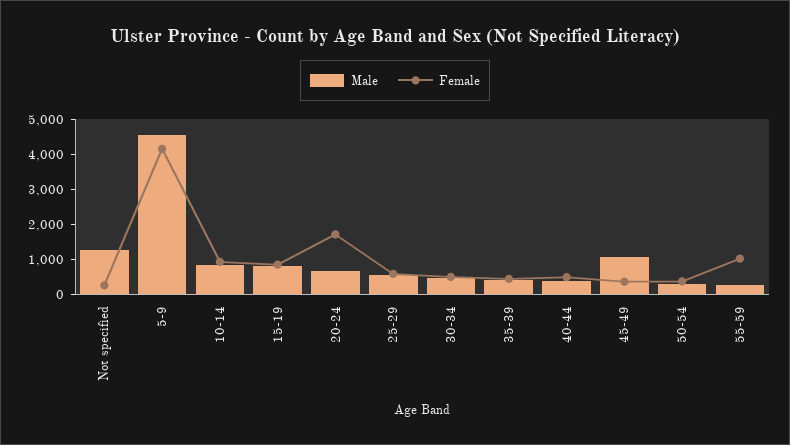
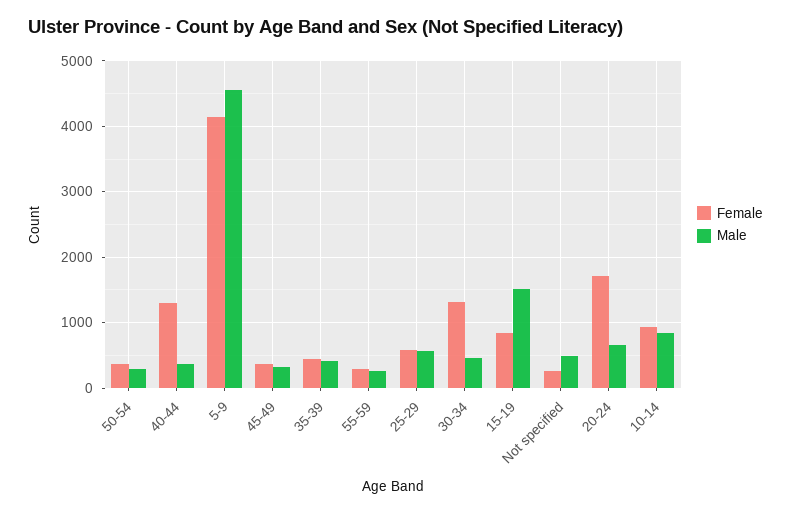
Male, Not specified: 1250 -> 500
Male, 15-19: 750 -> 1500
Female, 30-34: 500 -> 1300
Female, 40-44: 500 -> 1300
Male, 45-49: 1000 -> 300
Female, 55-59: 1000 -> 300

